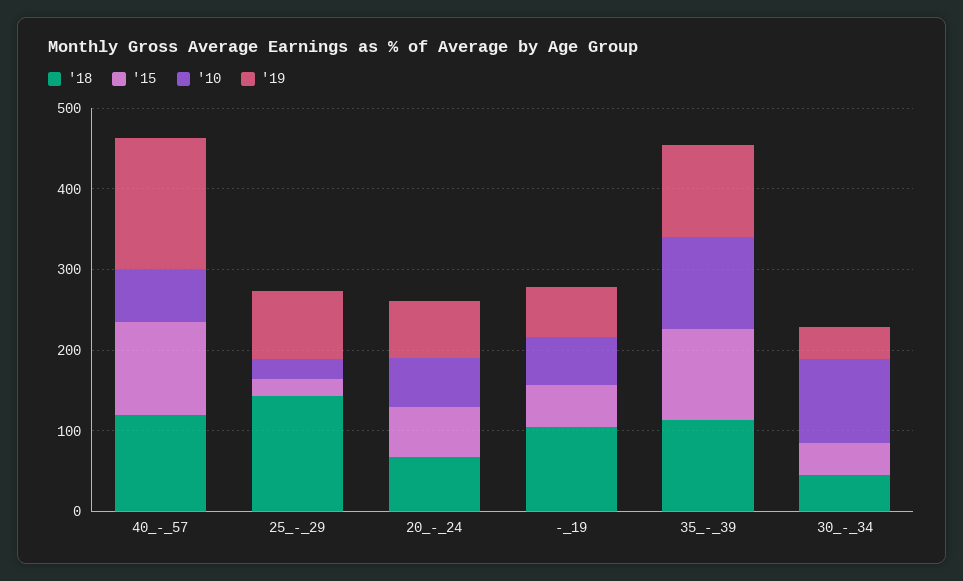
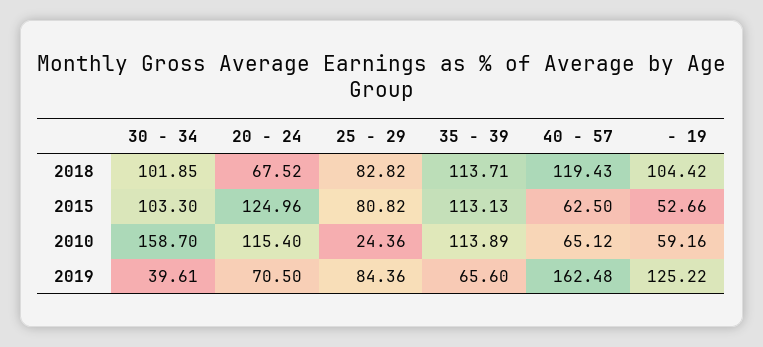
'15, 40_-_57: 120 -> 62.5
'18, 25_-_29: 140 -> 82.82
'15, 25_-_29: 20 -> 80.82
'15, 20_-_24: 60 -> 124.96
'10, 20_-_24: 60 -> 115.4
'19, -_19: 60 -> 125.22
'19, 35_-_39: 120 -> 65.6
'18, 30_-_34: 40 -> 101.85
'15, 30_-_34: 40 -> 103.3
'10, 30_-_34: 100 -> 158.7

